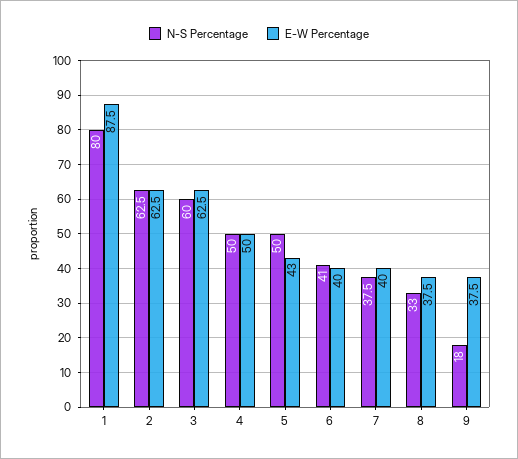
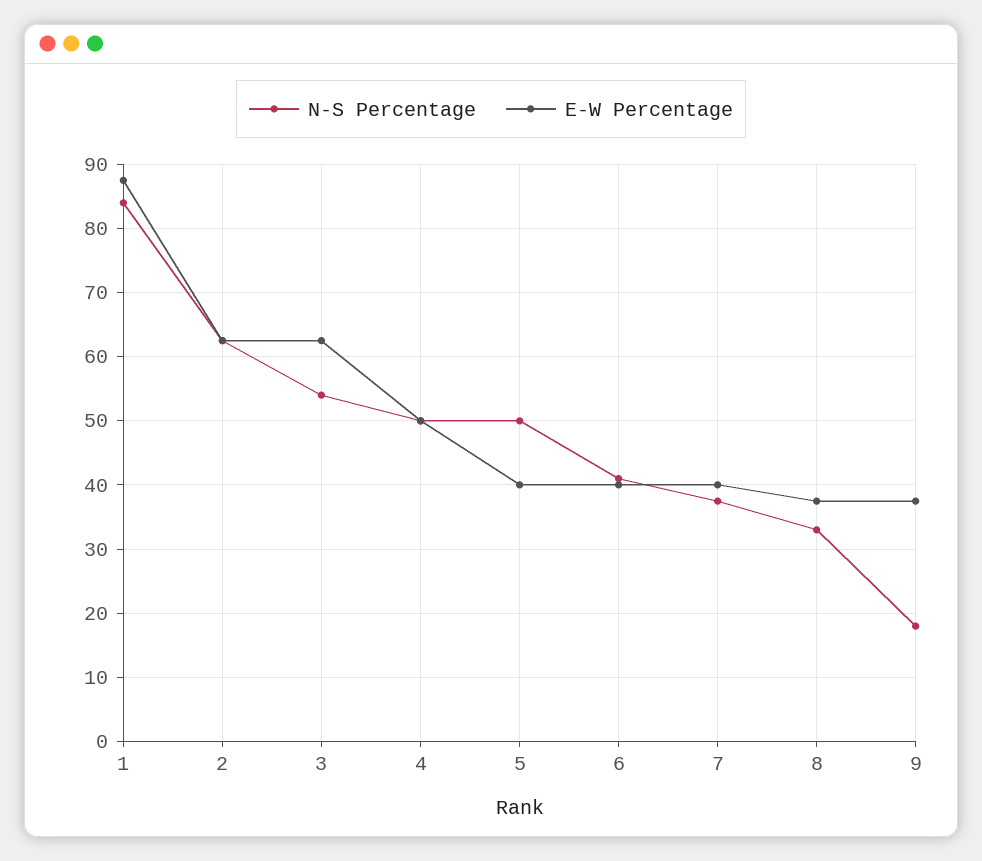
N-S Percentage, 1: 80 -> 84
N-S Percentage, 3: 60 -> 54
E-W Percentage, 5: 43 -> 40

